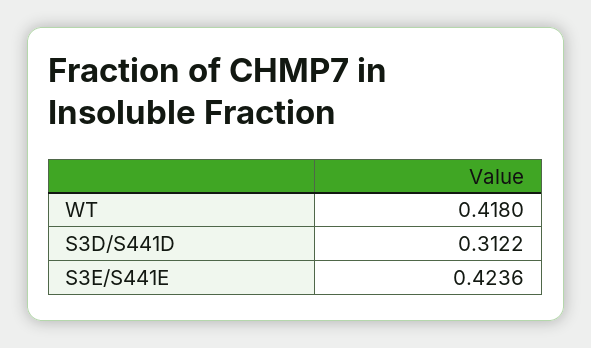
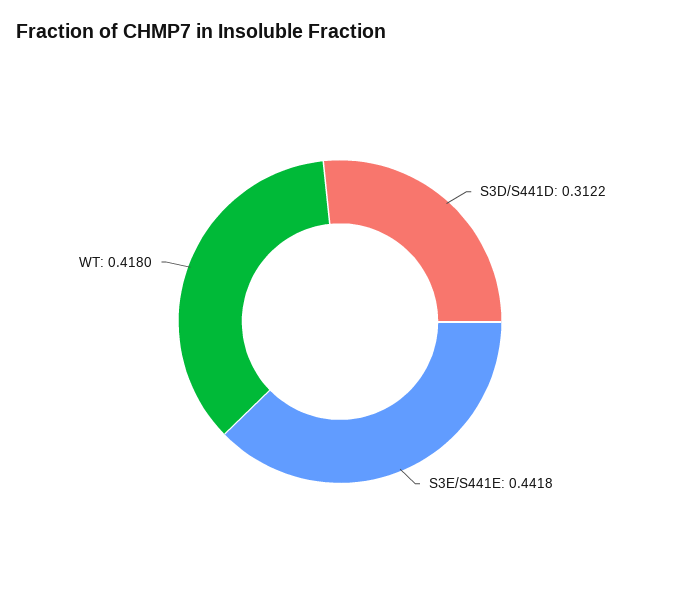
S3E/S441E: 0.4236 -> 0.4418

